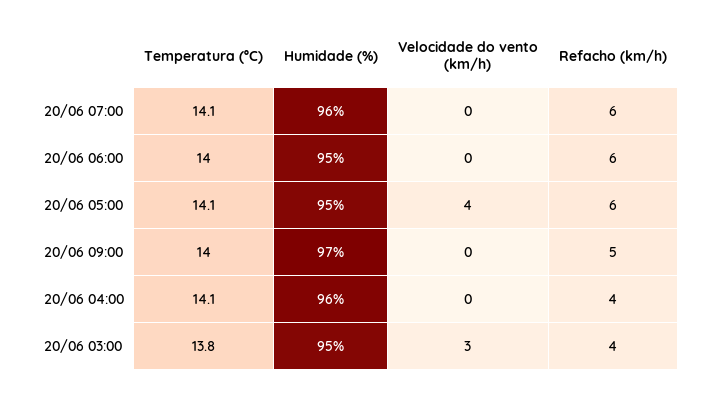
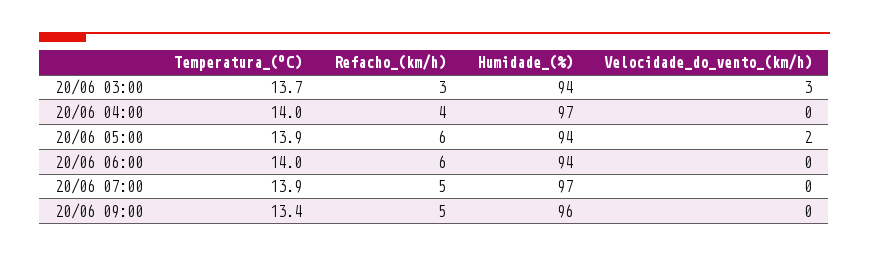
Temperatura (ºC), 20/06 07:00: 14.1 -> 13.9
Humidade (%), 20/06 07:00: 96 -> 97
Refacho (km/h), 20/06 07:00: 6 -> 5
Humidade (%), 20/06 06:00: 95 -> 94
Temperatura (ºC), 20/06 05:00: 14.1 -> 13.9
Humidade (%), 20/06 05:00: 95 -> 94
Velocidade do vento (km/h), 20/06 05:00: 4 -> 2
Temperatura (ºC), 20/06 09:00: 14 -> 13.4
Humidade (%), 20/06 09:00: 97 -> 96
Temperatura (ºC), 20/06 04:00: 14.1 -> 14
Humidade (%), 20/06 04:00: 96 -> 97
Temperatura (ºC), 20/06 03:00: 13.8 -> 13.7
Humidade (%), 20/06 03:00: 95 -> 94
Refacho (km/h), 20/06 03:00: 4 -> 3

